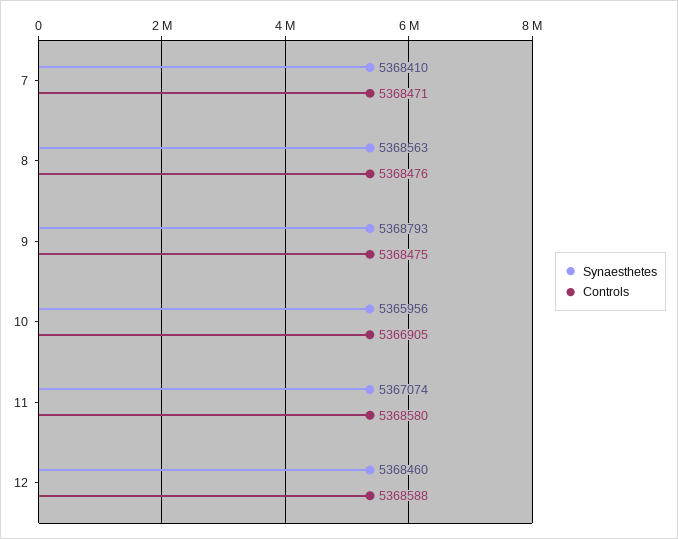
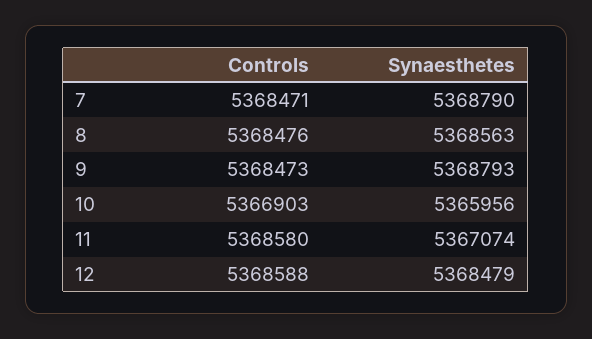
Synaesthetes, 7: 5368410 -> 5368790
Controls, 9: 5368475 -> 5368473
Controls, 10: 5366905 -> 5366903
Synaesthetes, 12: 5368460 -> 5368479

